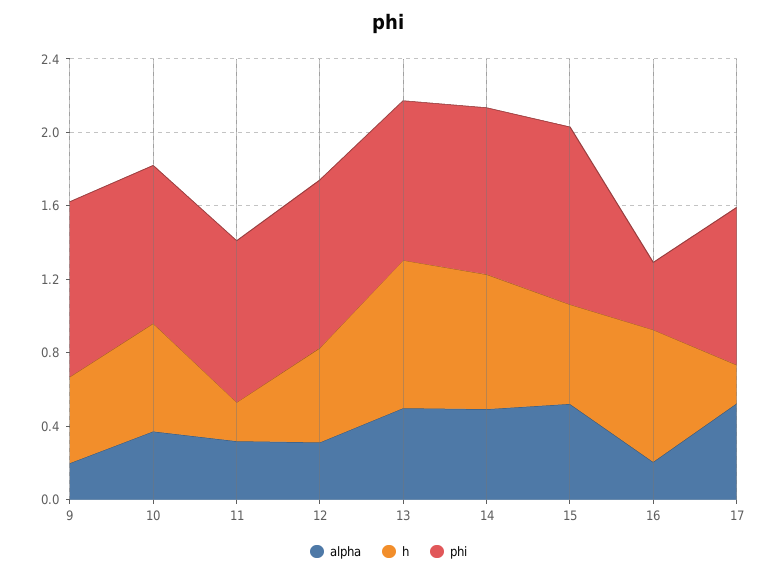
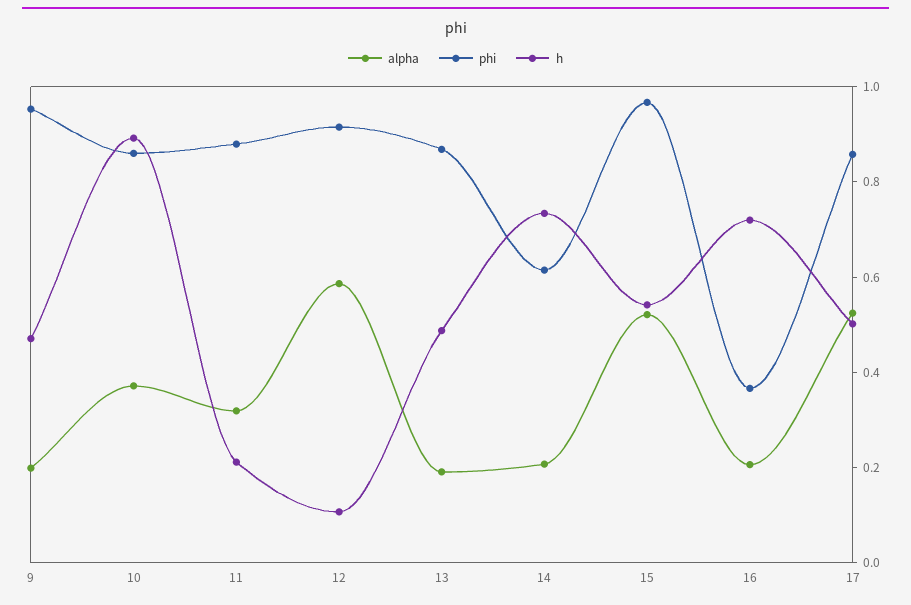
h, 10: 0.6 -> 0.9
alpha, 12: 0.3 -> 0.6
h, 12: 0.5 -> 0.1
alpha, 13: 0.5 -> 0.2
h, 13: 0.8 -> 0.5
alpha, 14: 0.5 -> 0.2
phi, 14: 0.9 -> 0.6
h, 17: 0.2 -> 0.5

